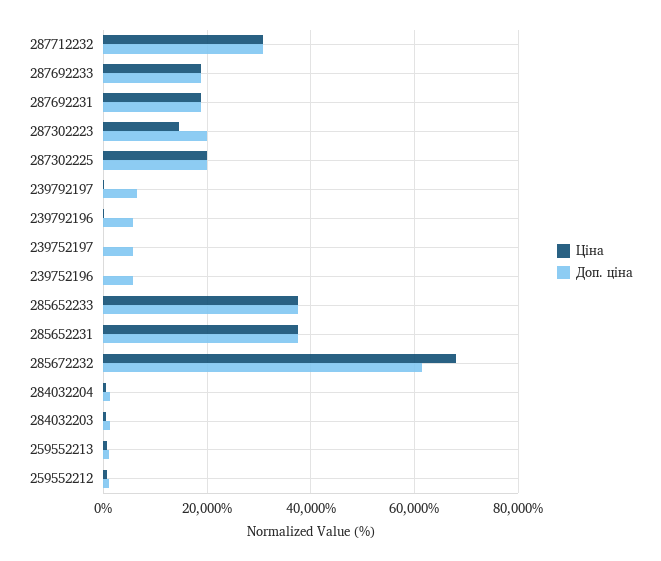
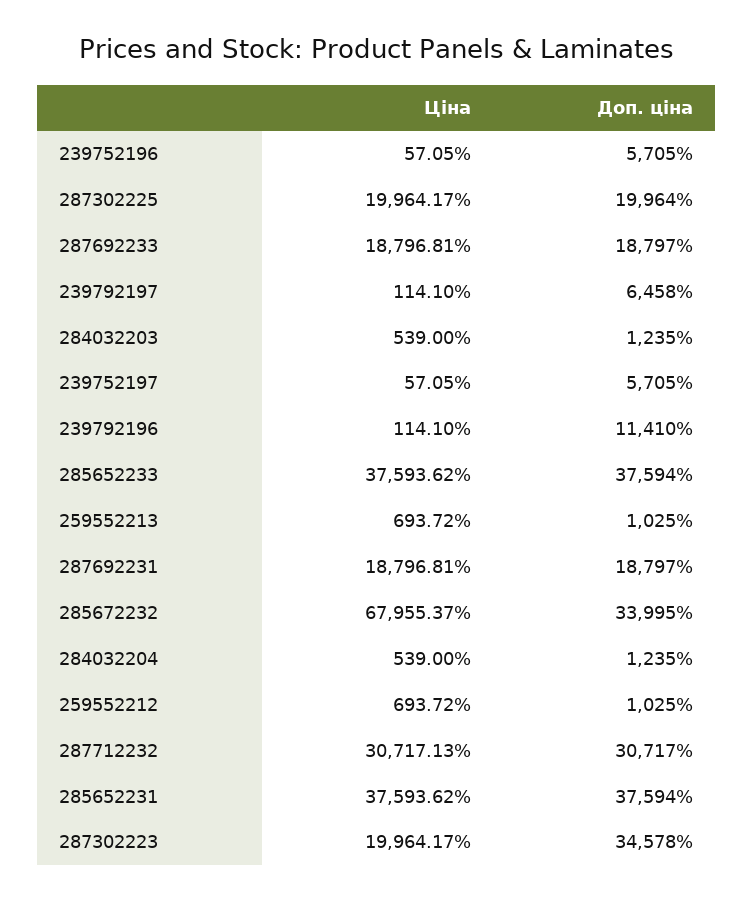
Ціна, 287302223: 14000 -> 19964.17
Доп. ціна, 287302223: 20000 -> 34578
Доп. ціна, 239792196: 6000 -> 11410
Доп. ціна, 285672232: 62000 -> 33995

